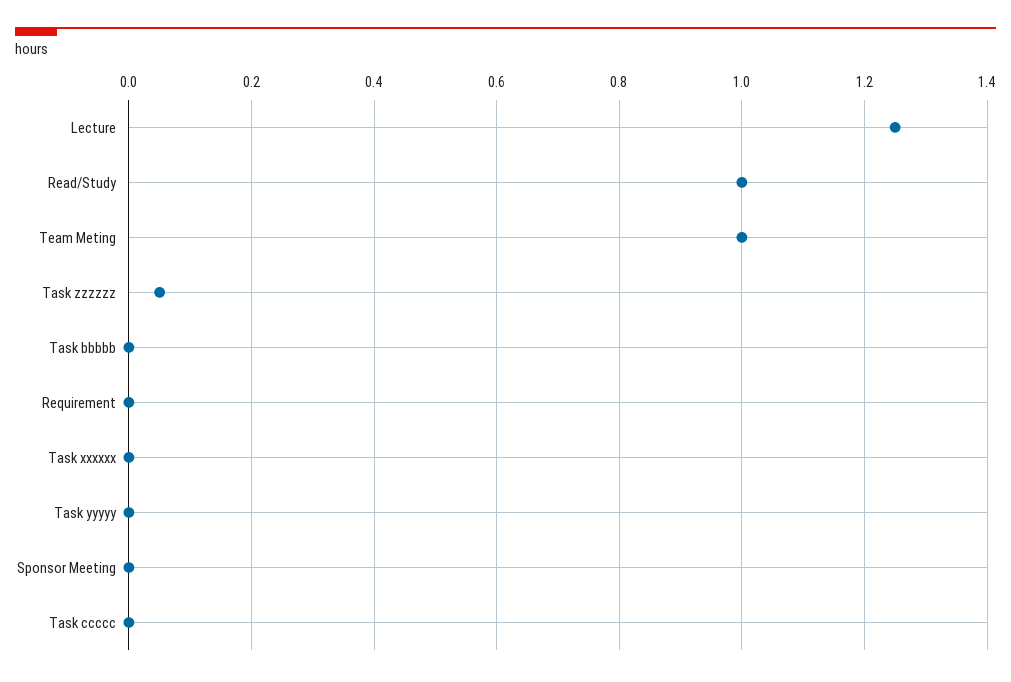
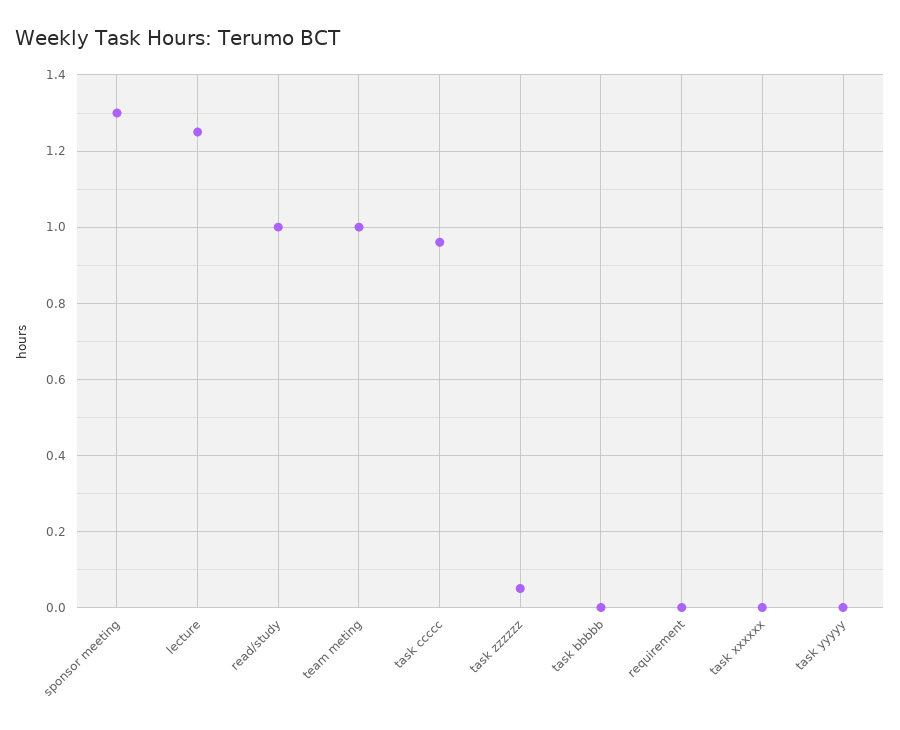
Sponsor Meeting: 0 -> 1.3
Task ccccc: 0 -> 0.95

